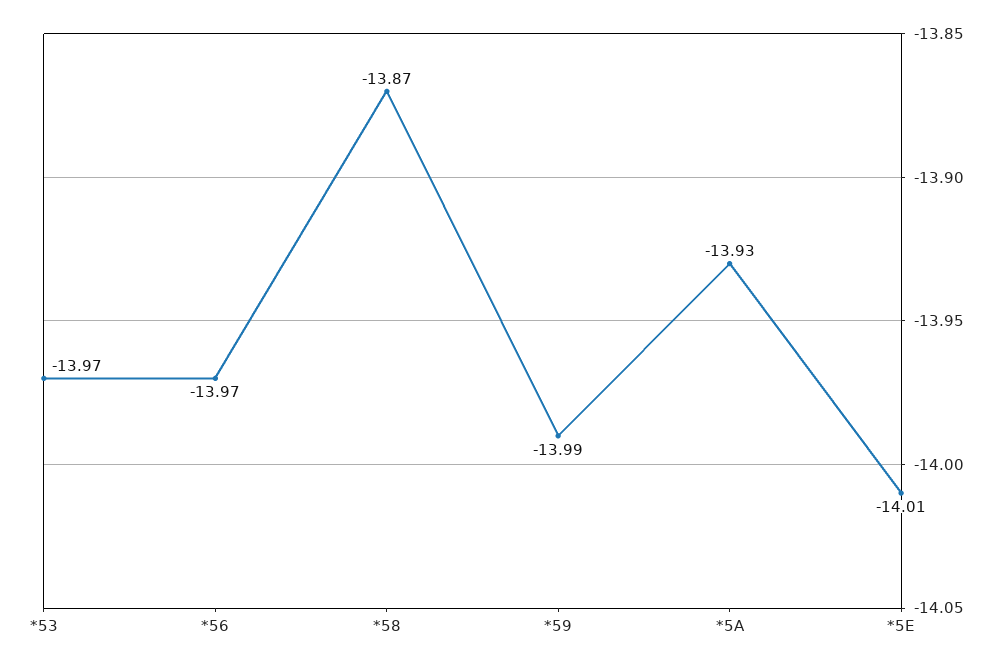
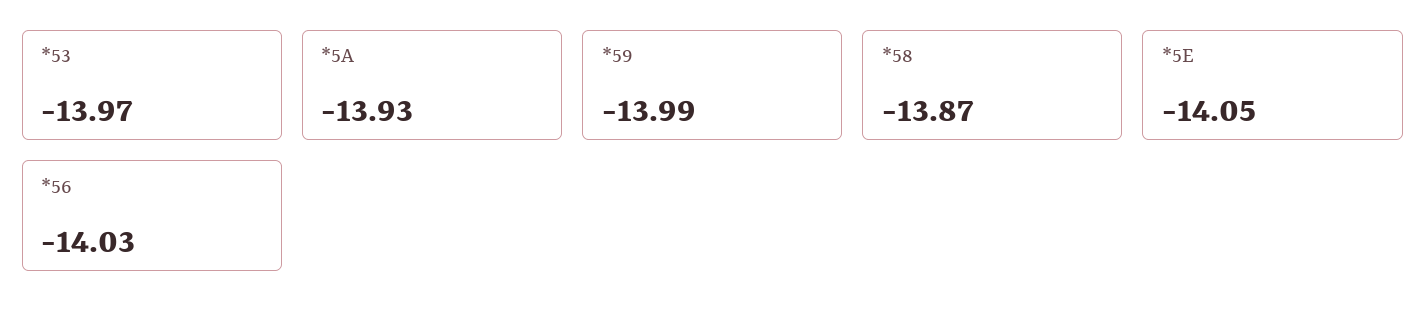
*56: -13.97 -> -14.03
*5E: -14.01 -> -14.05

